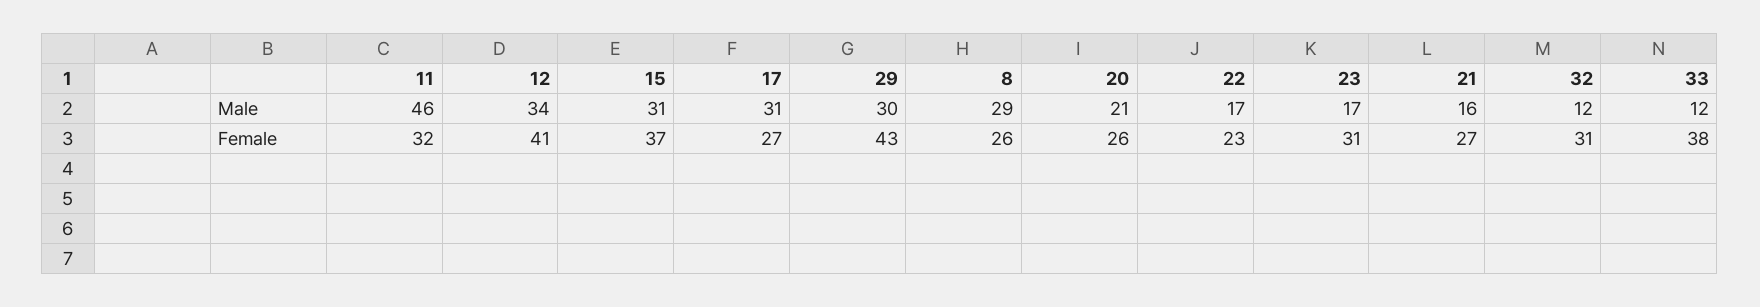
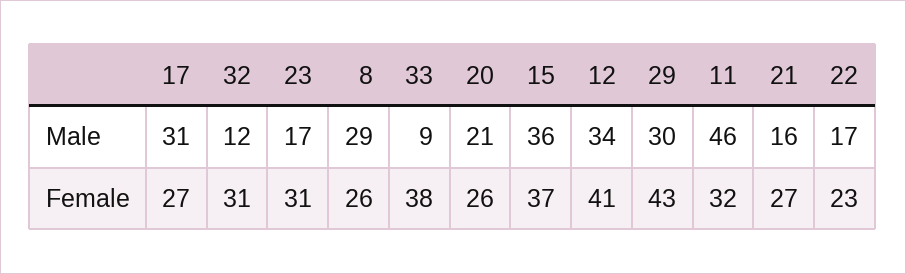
15, Male: 31 -> 36
33, Male: 12 -> 9

